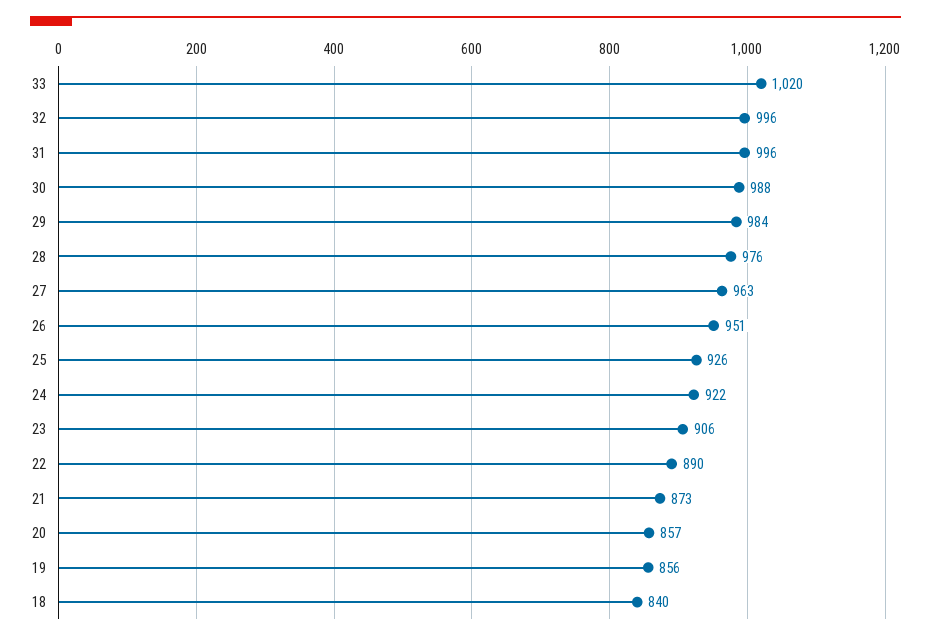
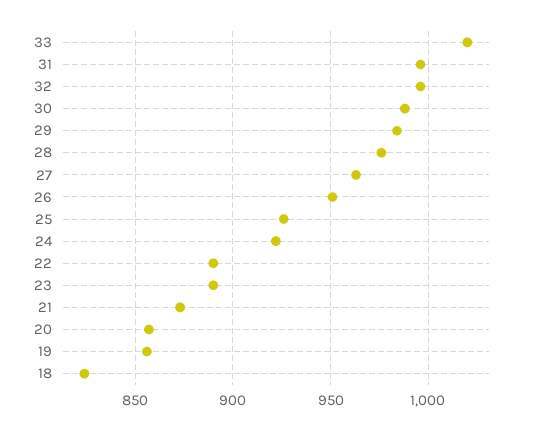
23: 906 -> 890
18: 840 -> 825

